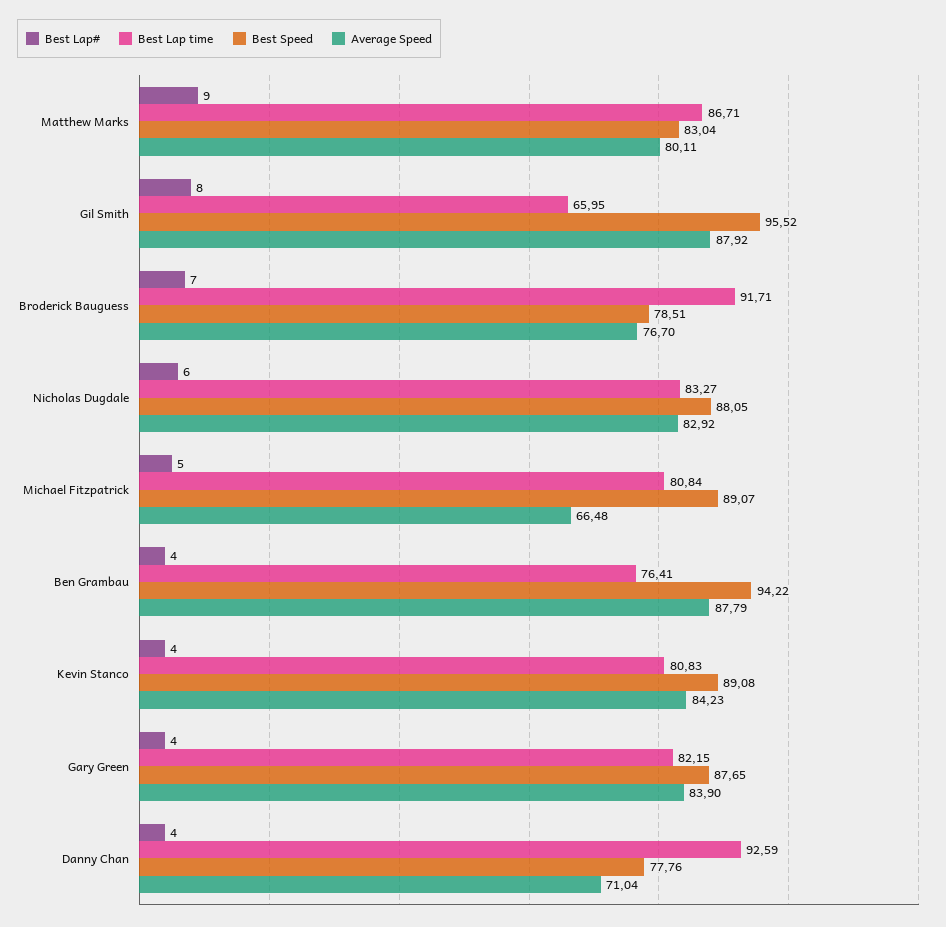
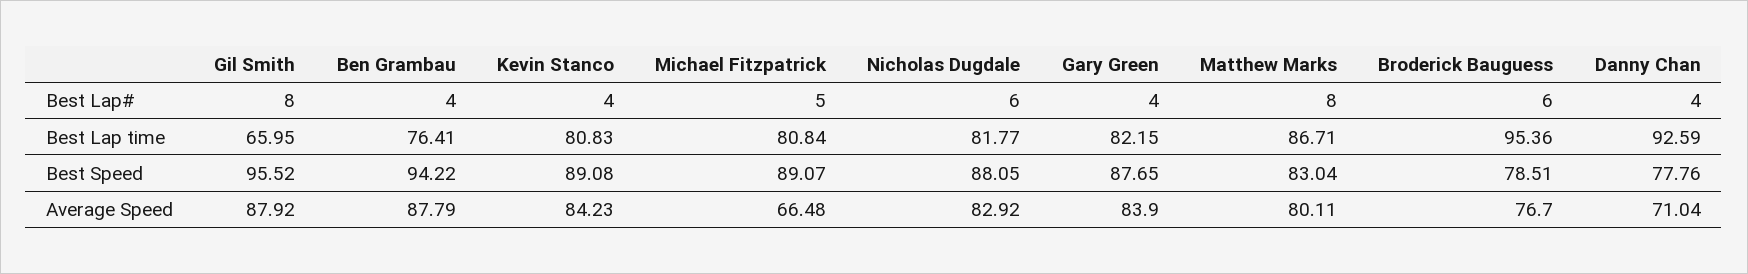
Best Lap#, Matthew Marks: 9 -> 8
Best Lap#, Broderick Bauguess: 7 -> 6
Best Lap time, Broderick Bauguess: 91.71 -> 95.36
Best Lap time, Nicholas Dugdale: 83.27 -> 81.77

